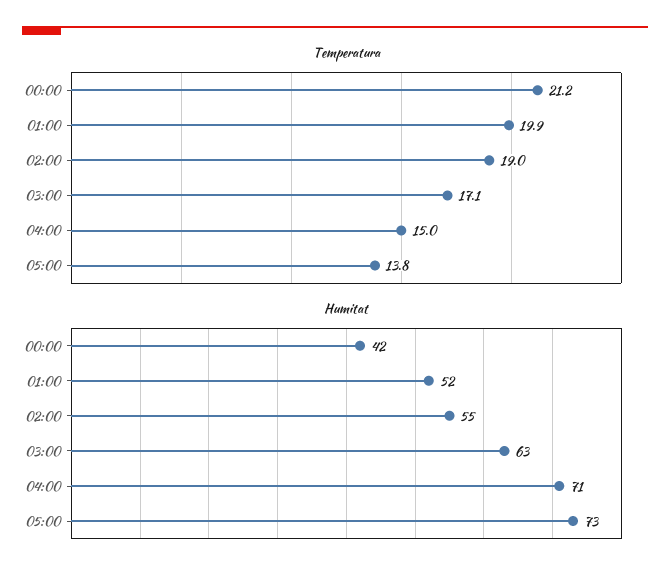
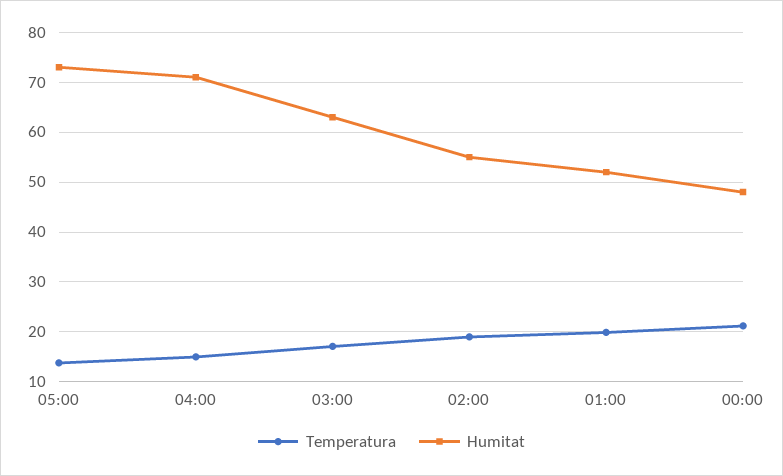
Humitat, 00:00: 42 -> 48

